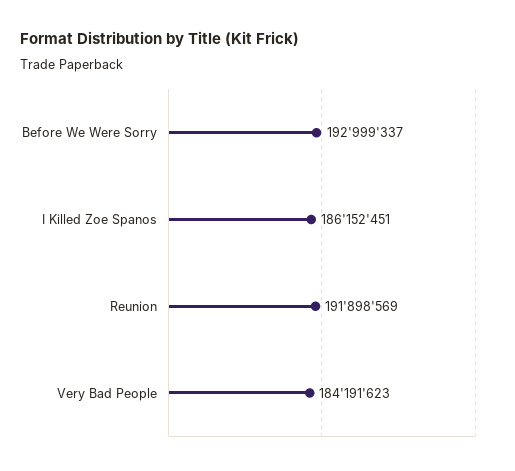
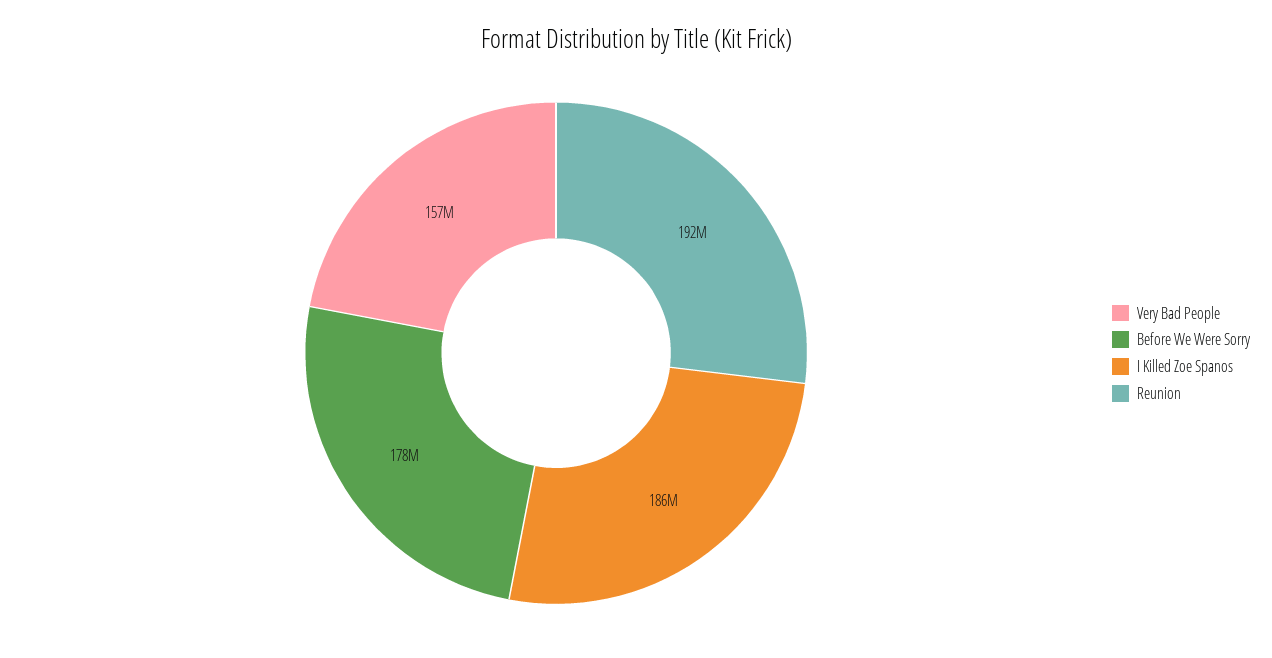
Before We Were Sorry: 192999337 -> 178000000
Very Bad People: 184191623 -> 157000000

